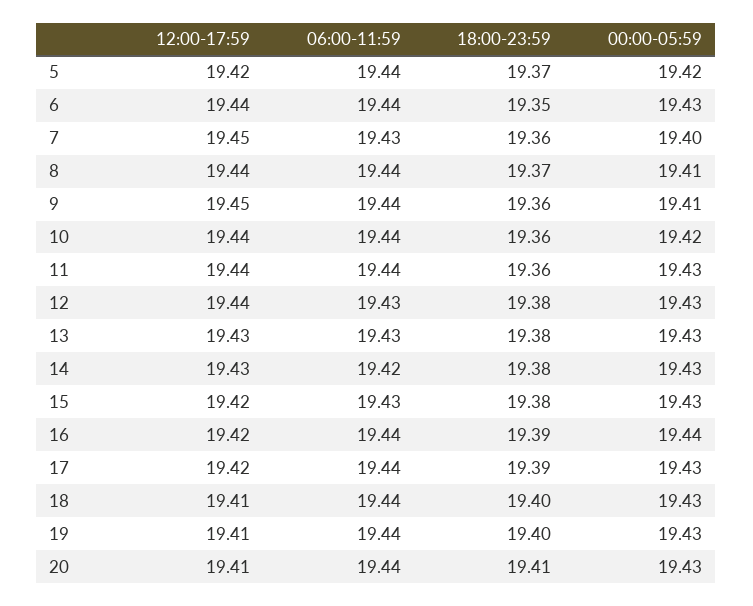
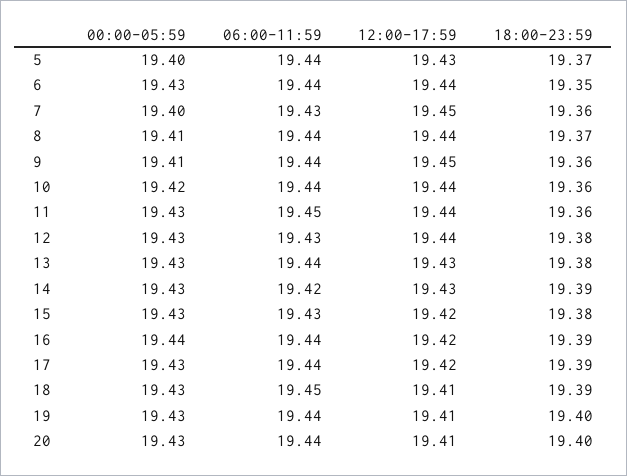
12:00-17:59, 5: 19.42 -> 19.43
00:00-05:59, 5: 19.42 -> 19.4
06:00-11:59, 11: 19.44 -> 19.45
06:00-11:59, 13: 19.43 -> 19.44
18:00-23:59, 14: 19.38 -> 19.39
06:00-11:59, 18: 19.44 -> 19.45
18:00-23:59, 18: 19.4 -> 19.39
18:00-23:59, 20: 19.41 -> 19.4

